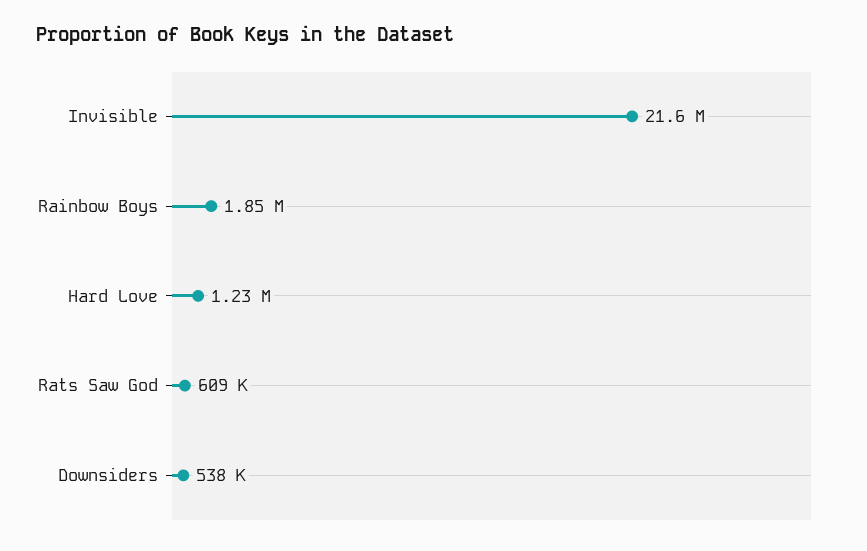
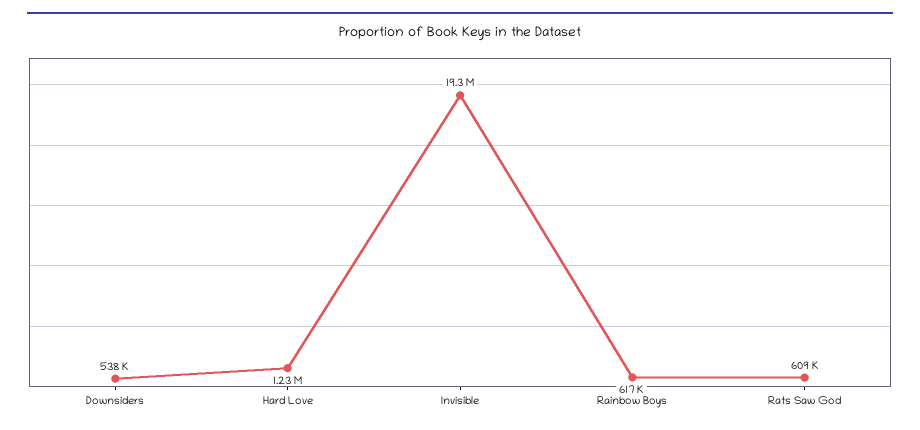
Invisible: 21600000 -> 19300000
Rainbow Boys: 1850000 -> 617000

